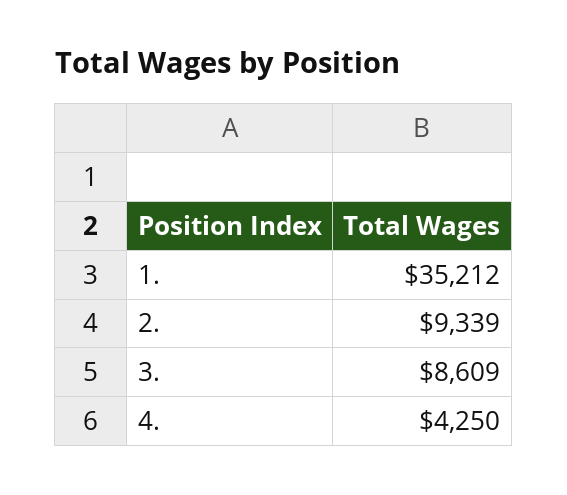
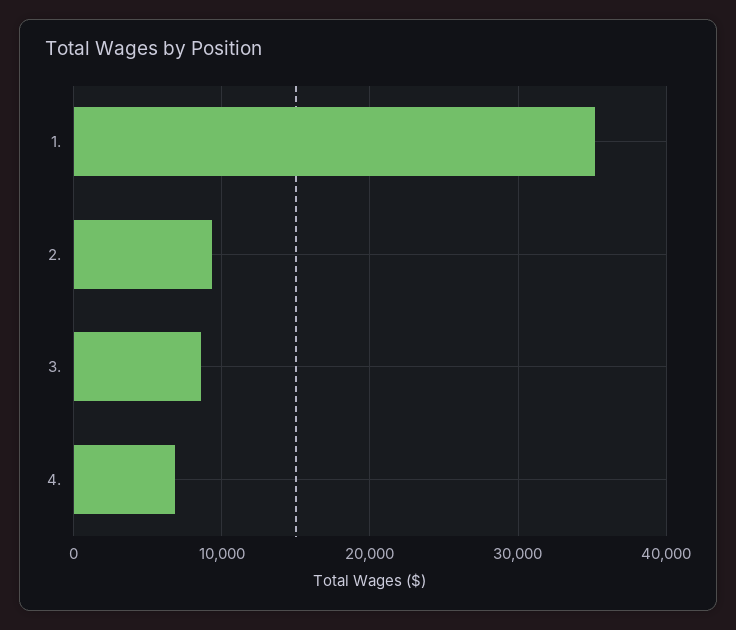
4.: 4250 -> 7000

